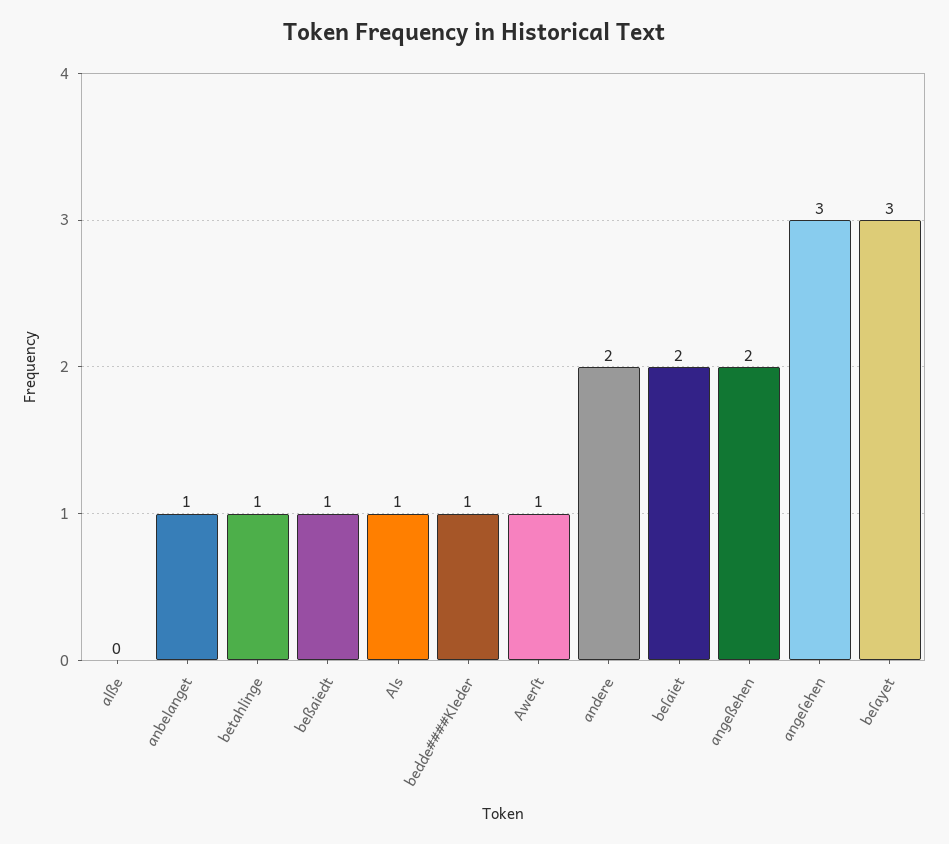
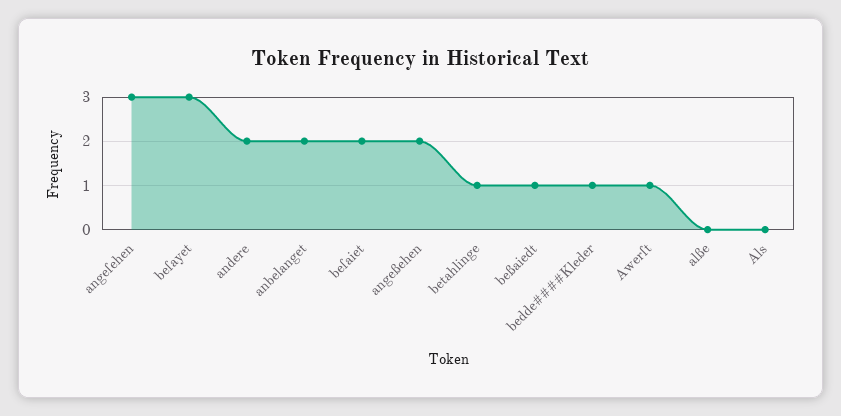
anbelanget: 1 -> 2
Als: 1 -> 0

